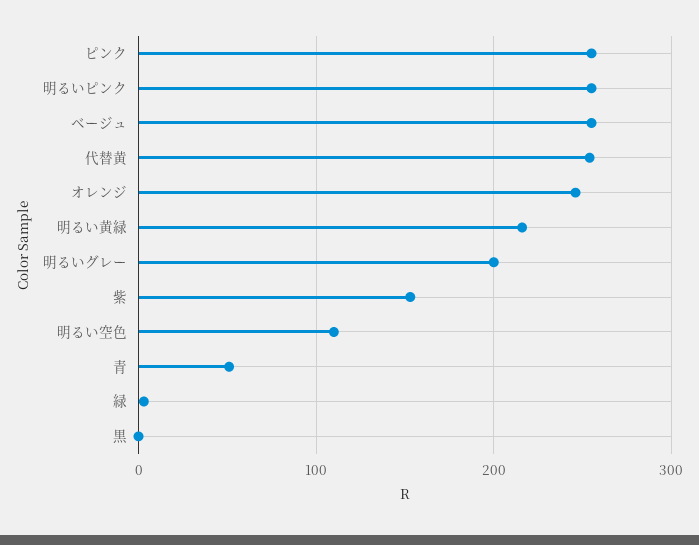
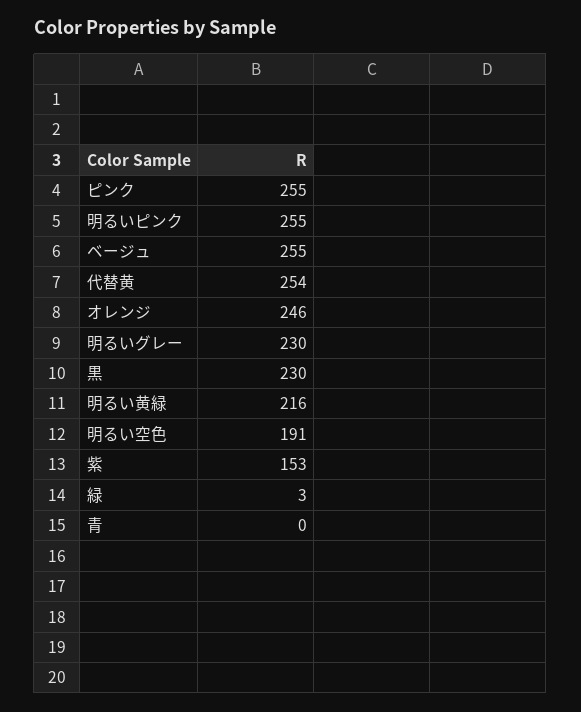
明るいグレー: 200 -> 230
明るい空色: 110 -> 191
青: 50 -> 0
黒: 0 -> 230

